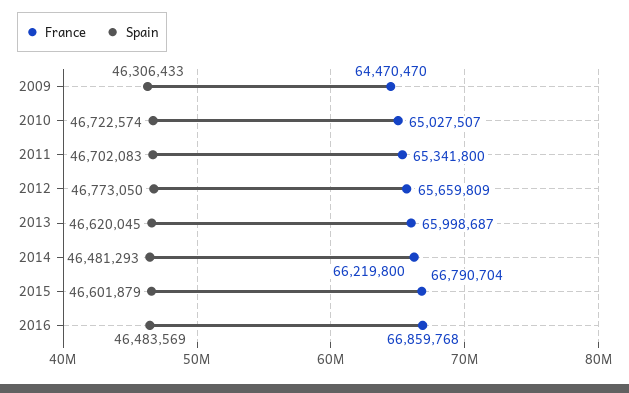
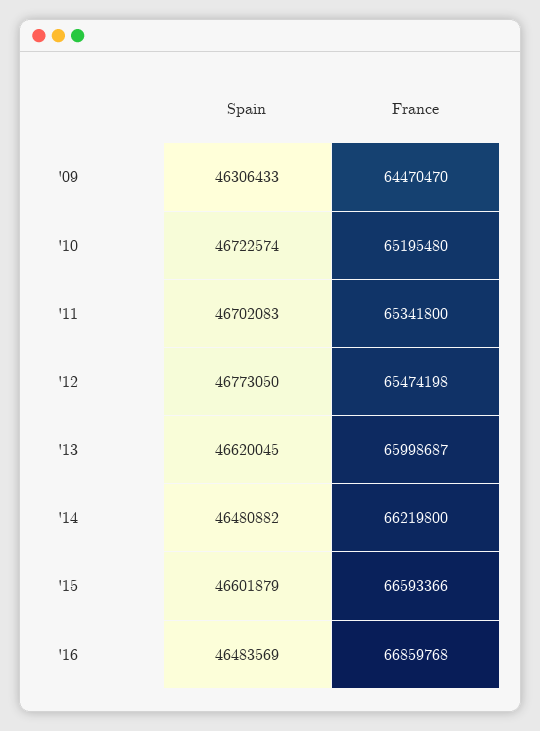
France, 2010: 65027507 -> 65195480
France, 2012: 65659809 -> 65474198
Spain, 2014: 46481293 -> 46480882
France, 2015: 66790704 -> 66593366

